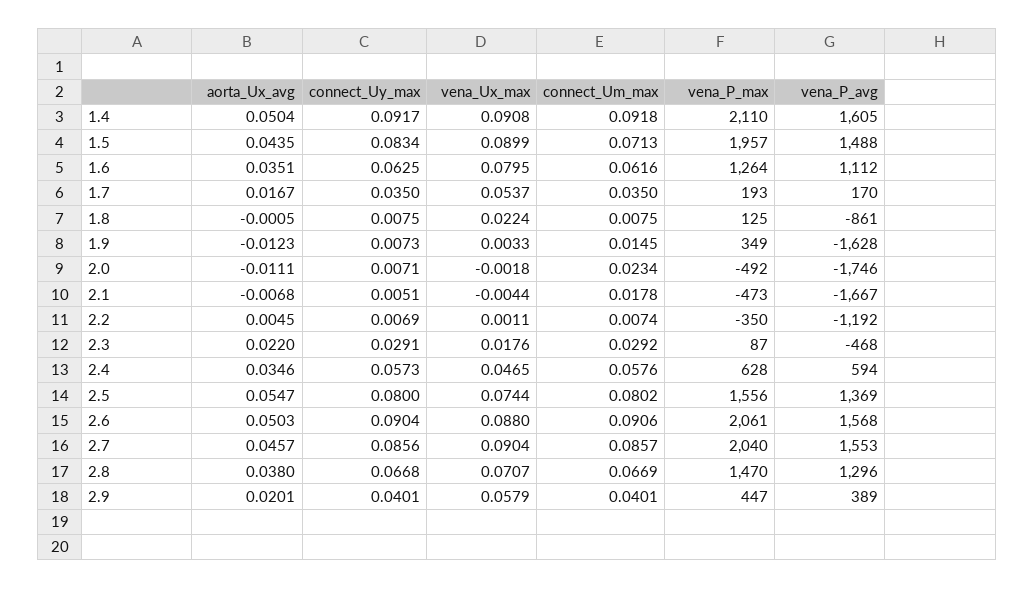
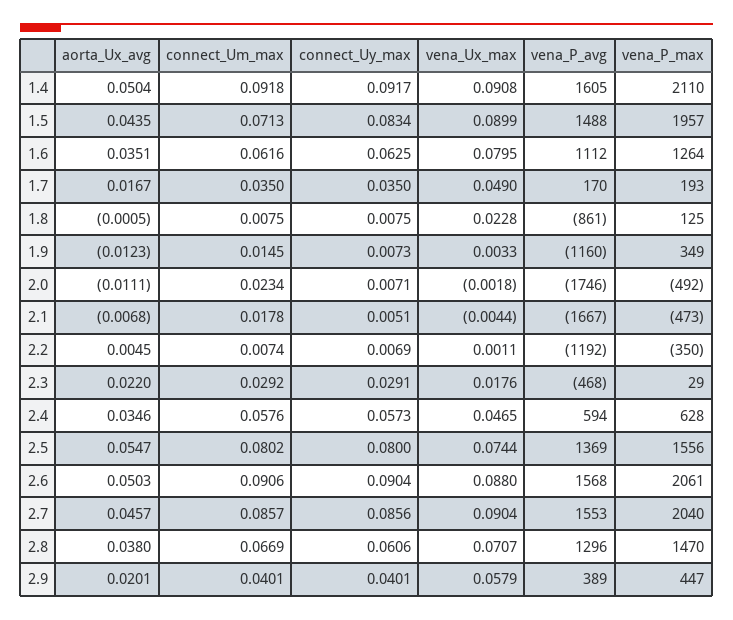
vena_Ux_max, 1.7: 0.0537 -> 0.049
vena_Ux_max, 1.8: 0.0224 -> 0.0228
vena_P_avg, 1.9: -1628 -> -1160
vena_P_max, 2.3: 87 -> 29
connect_Uy_max, 2.8: 0.0668 -> 0.0606

